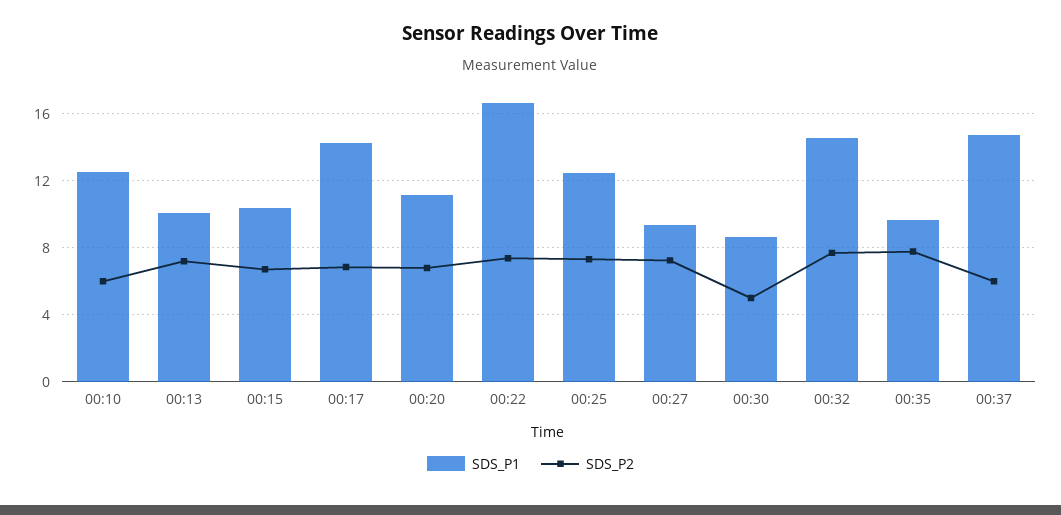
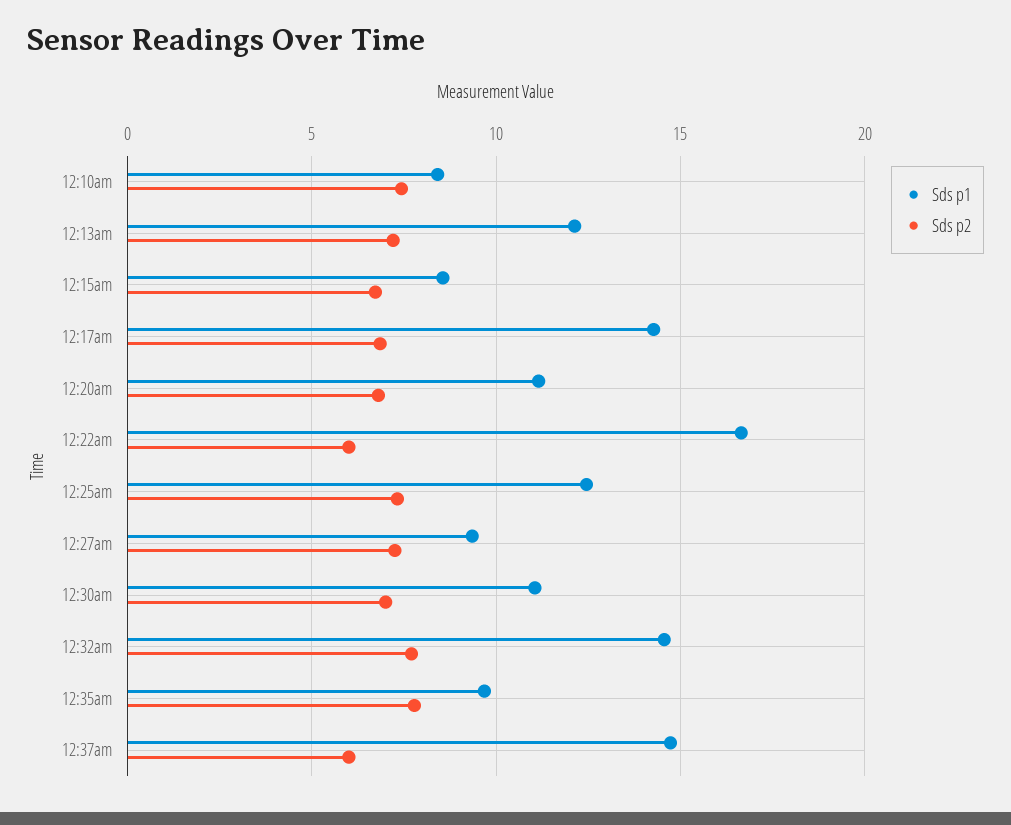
SDS_P1, 00:10: 12.5 -> 8.5
SDS_P2, 00:10: 6 -> 7.5
SDS_P1, 00:13: 10 -> 12
SDS_P1, 00:15: 10.5 -> 8.5
SDS_P2, 00:22: 7.5 -> 6
SDS_P1, 00:30: 8.5 -> 11
SDS_P2, 00:30: 5 -> 7

